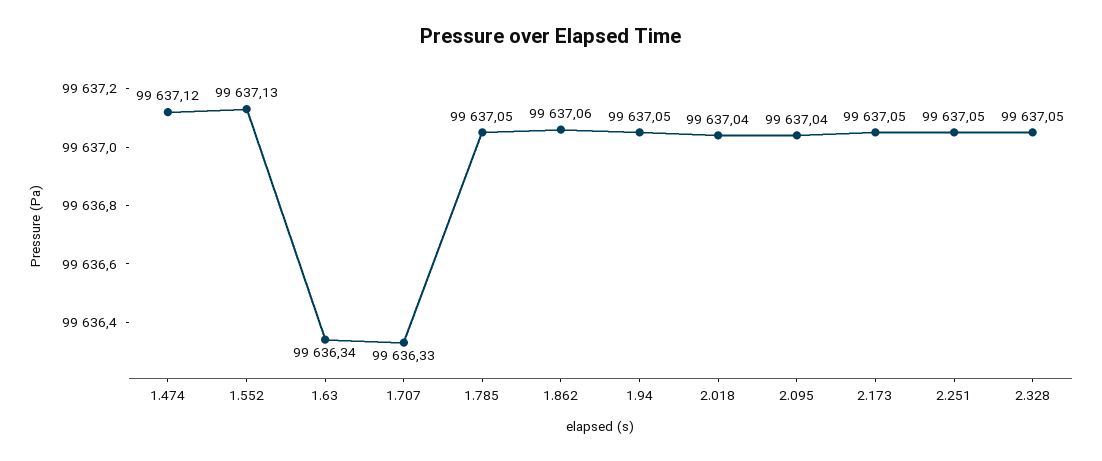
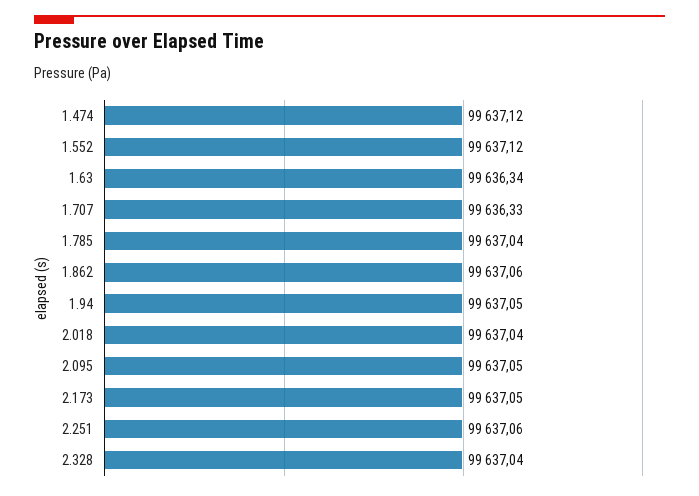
1.552: 99637.13 -> 99637.12
1.785: 99637.05 -> 99637.04
2.095: 99637.04 -> 99637.05
2.251: 99637.05 -> 99637.06
2.328: 99637.05 -> 99637.04

